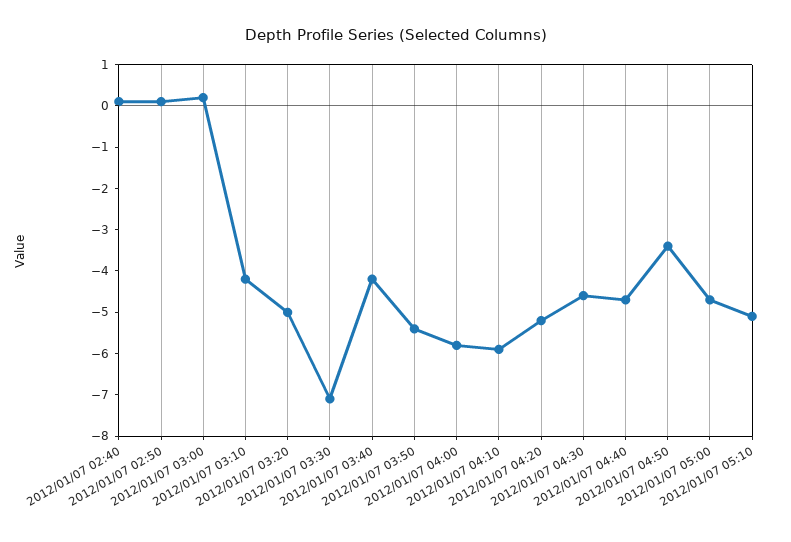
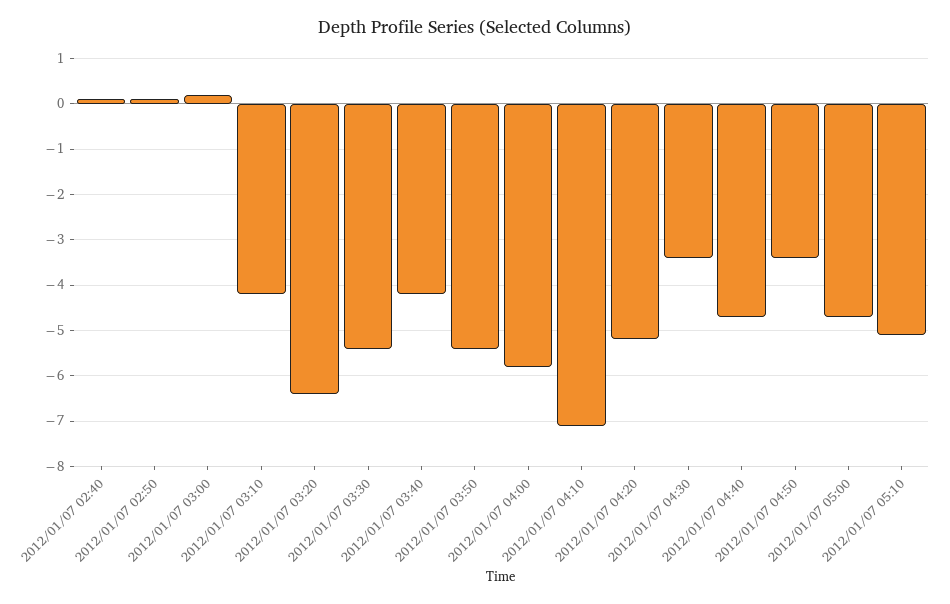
2012/01/07 03:20: -5 -> -6.5
2012/01/07 03:30: -7 -> -5.5
2012/01/07 04:10: -6 -> -7
2012/01/07 04:30: -4.5 -> -3.5

